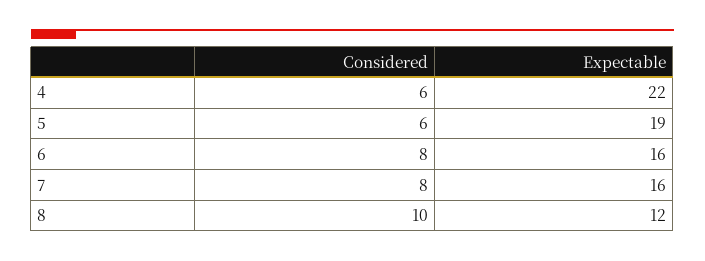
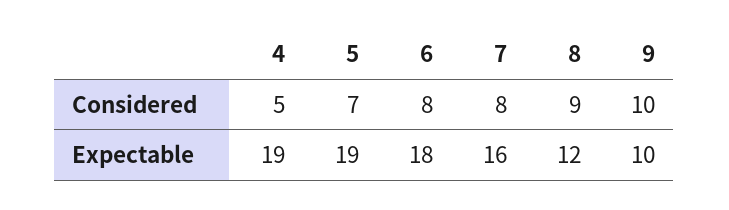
Considered, 4: 6 -> 5
Expectable, 4: 22 -> 19
Considered, 5: 6 -> 7
Expectable, 6: 16 -> 18
Considered, 8: 10 -> 9
Considered, 9: none -> 10
Expectable, 9: none -> 10

